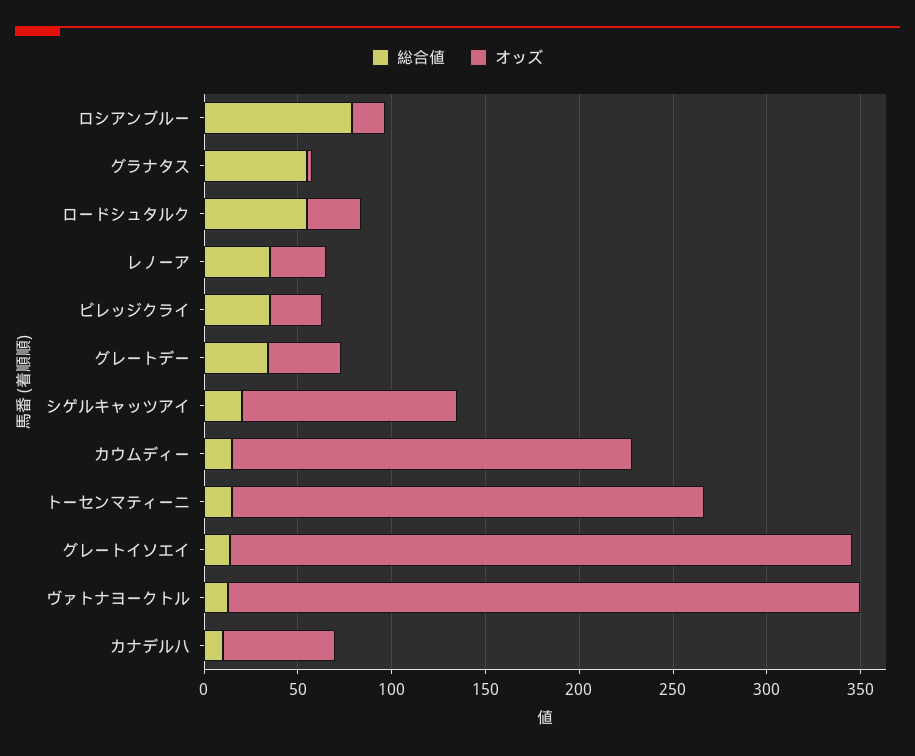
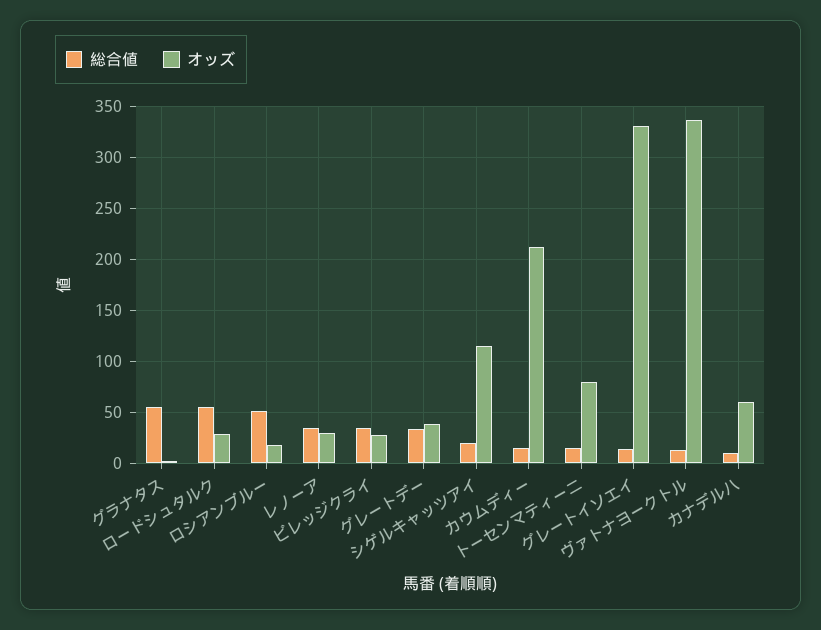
総合値, ロシアンブルー: 80 -> 50
オッズ, トーセンマティーニ: 250 -> 80

